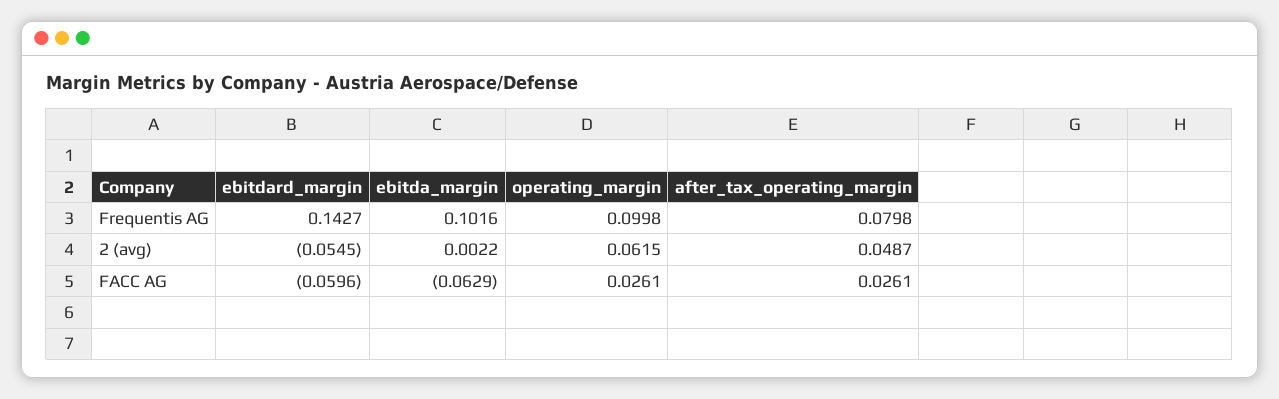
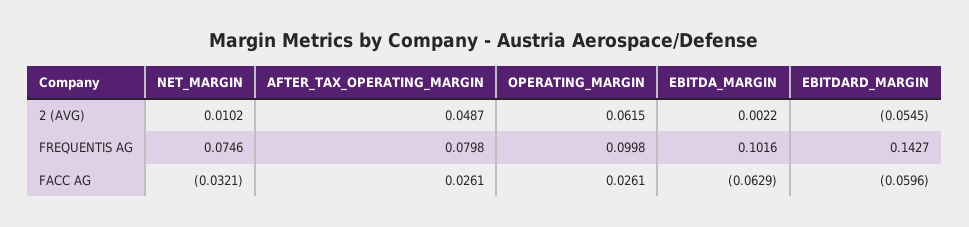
NET_MARGIN, 2 (avg): none -> 0.0102
NET_MARGIN, Frequentis AG: none -> 0.0746
NET_MARGIN, FACC AG: none -> -0.0321

